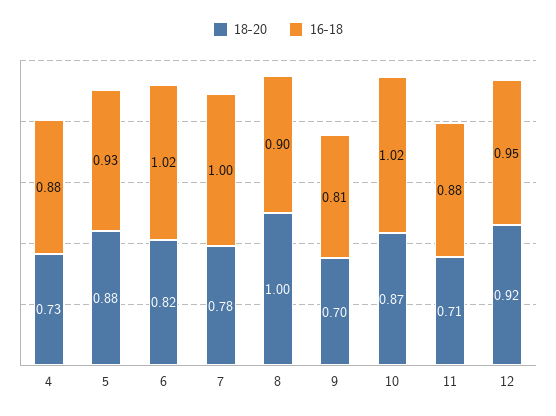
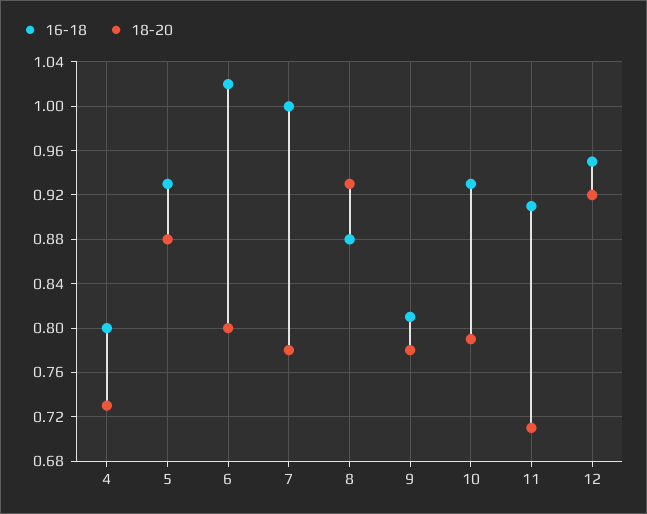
16-18, 4: 0.88 -> 0.8
18-20, 6: 0.82 -> 0.8
18-20, 8: 1 -> 0.93
16-18, 8: 0.9 -> 0.88
18-20, 9: 0.7 -> 0.78
18-20, 10: 0.87 -> 0.79
16-18, 10: 1.02 -> 0.93
16-18, 11: 0.88 -> 0.91

